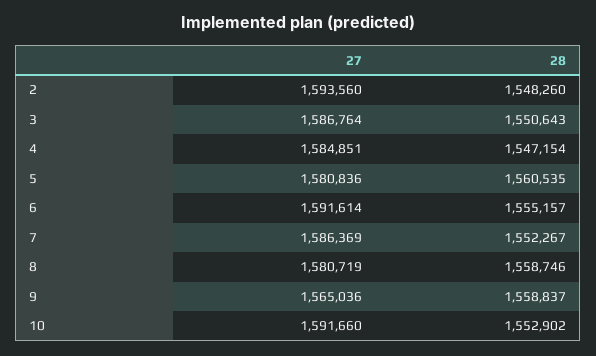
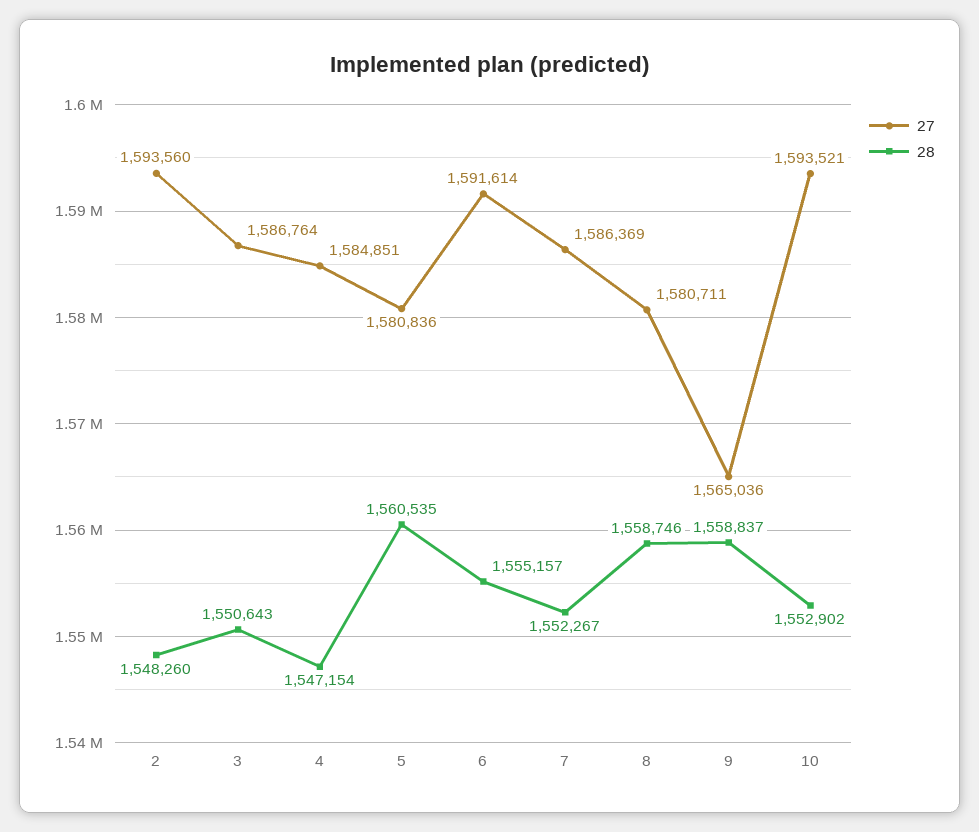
27, 8: 1580719 -> 1580711
27, 10: 1591660 -> 1593521

